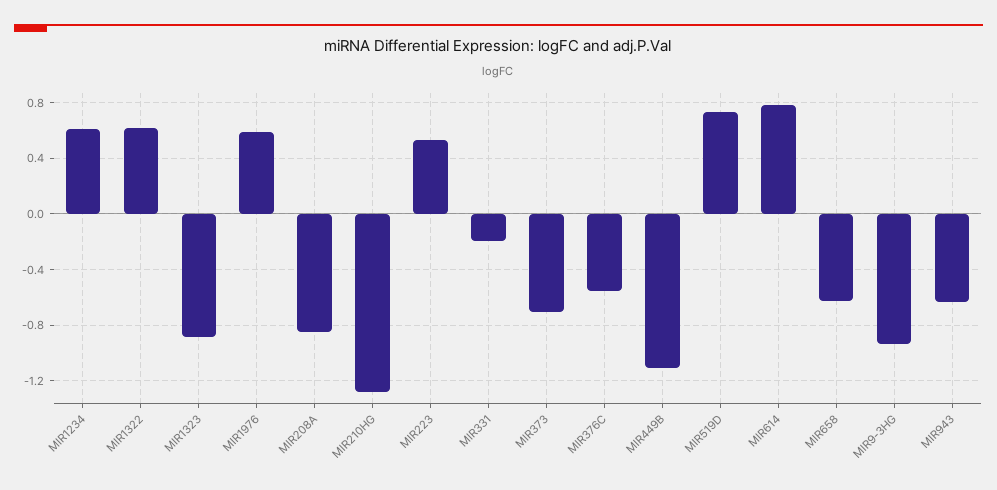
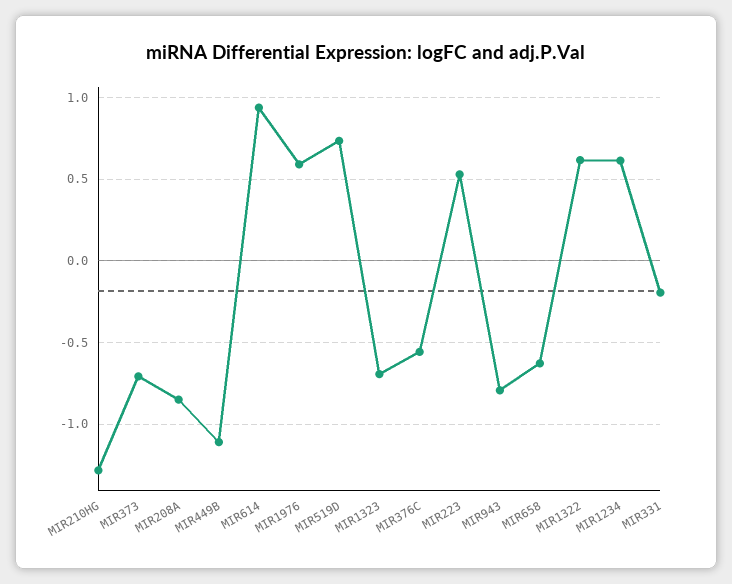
MIR1323: -0.9 -> -0.7
MIR614: 0.8 -> 0.95
MIR9-3HG: -0.95 -> none
MIR943: -0.65 -> -0.8

